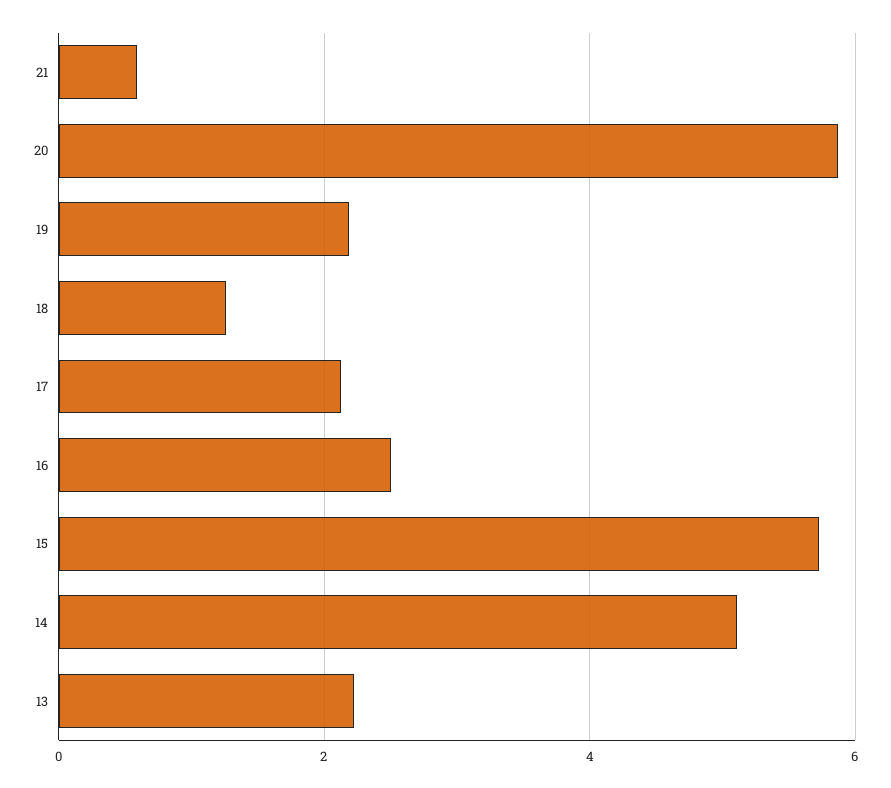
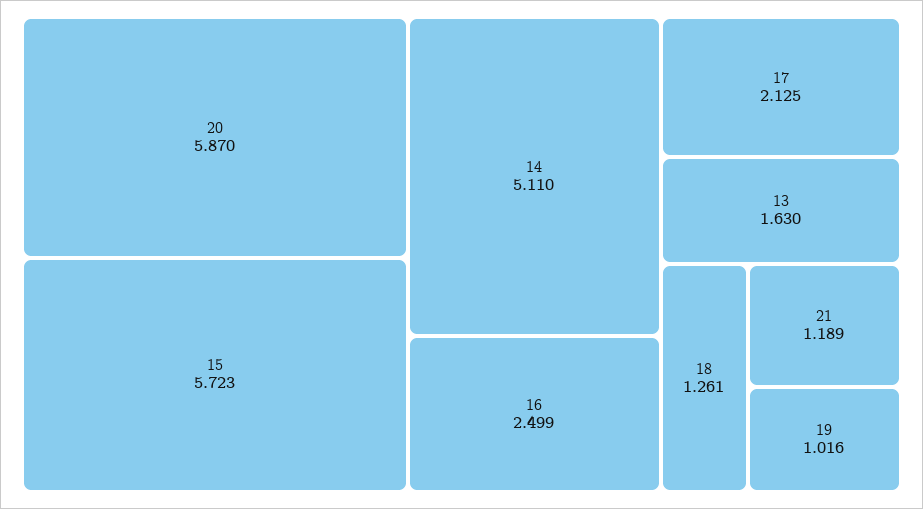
21: 0.6 -> 1.189
19: 2.2 -> 1.016
13: 2.2 -> 1.63

